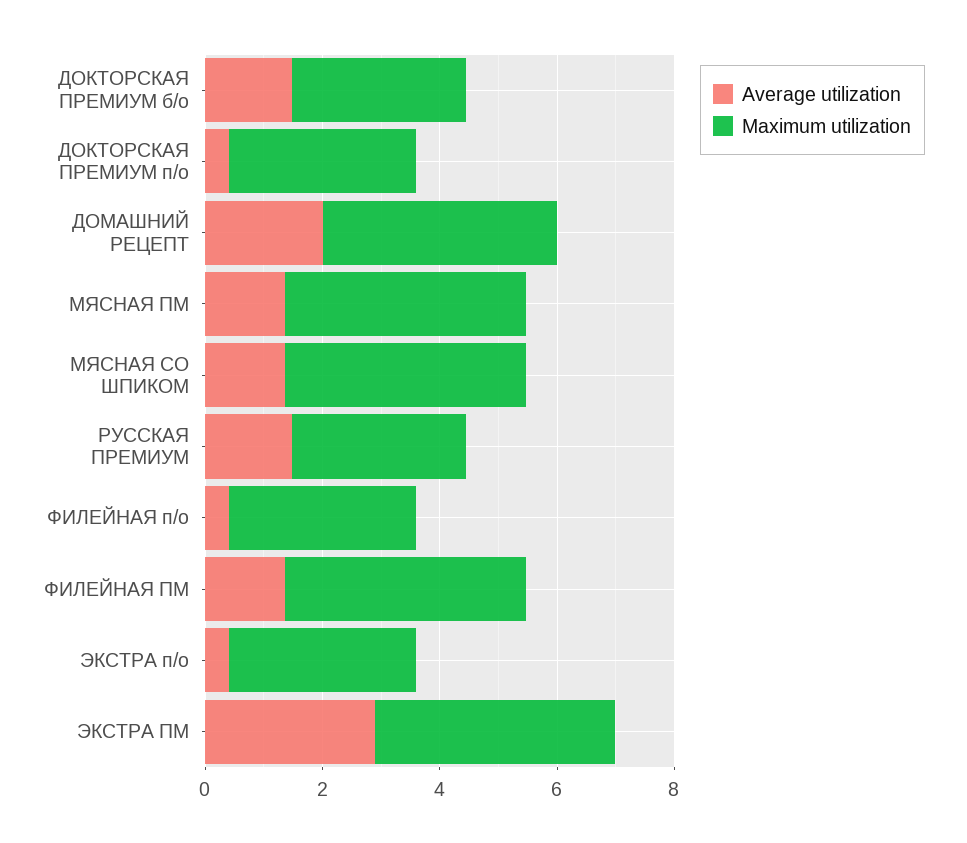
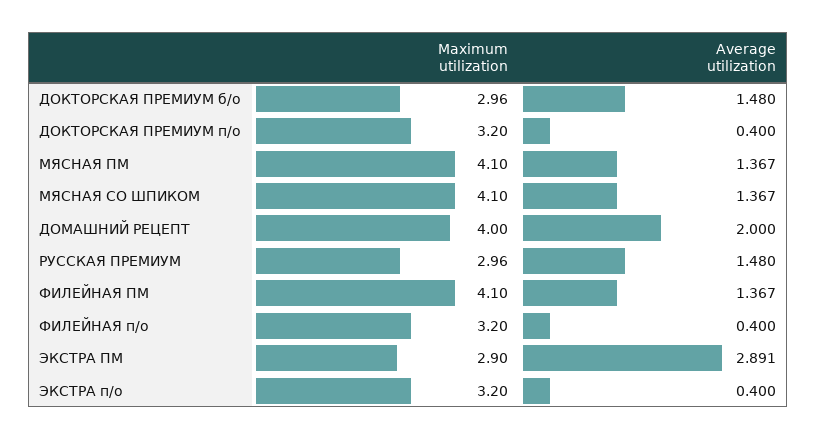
Maximum utilization, ЭКСТРА ПМ: 4 -> 2.9

